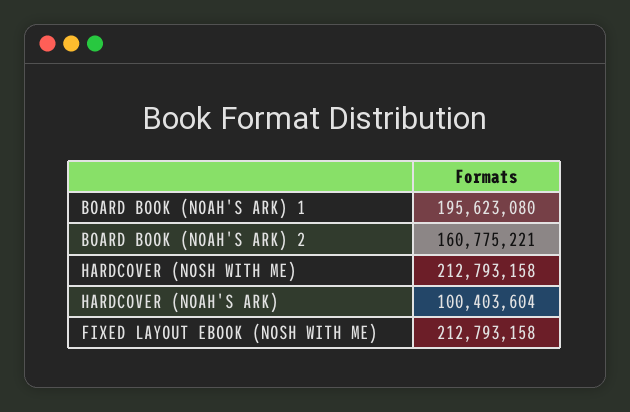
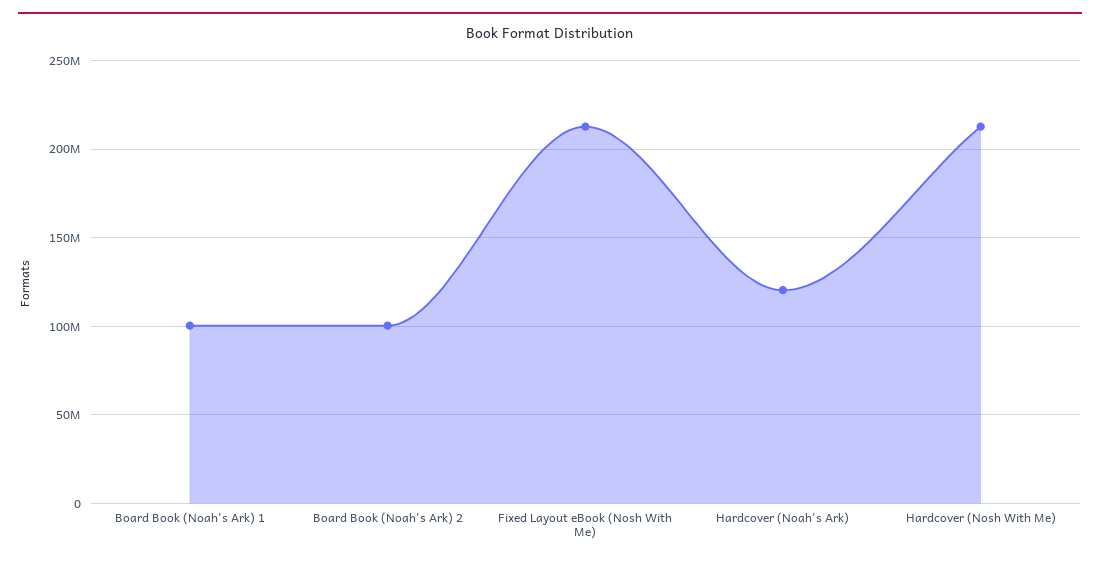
BOARD BOOK (NOAH'S ARK) 1: 195623080 -> 100000000
BOARD BOOK (NOAH'S ARK) 2: 160775221 -> 100000000
HARDCOVER (NOAH'S ARK): 100403604 -> 120000000

